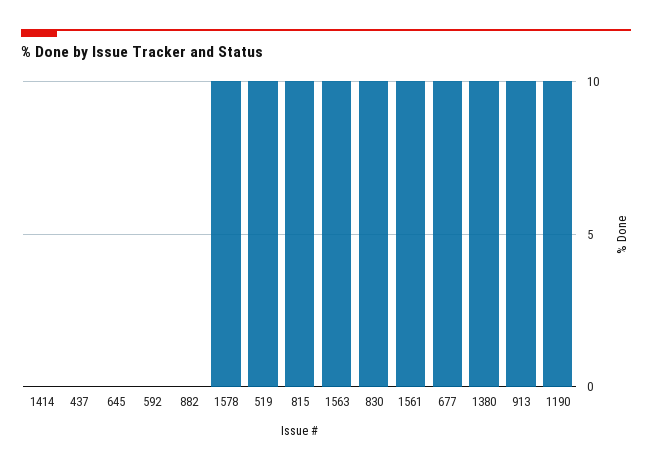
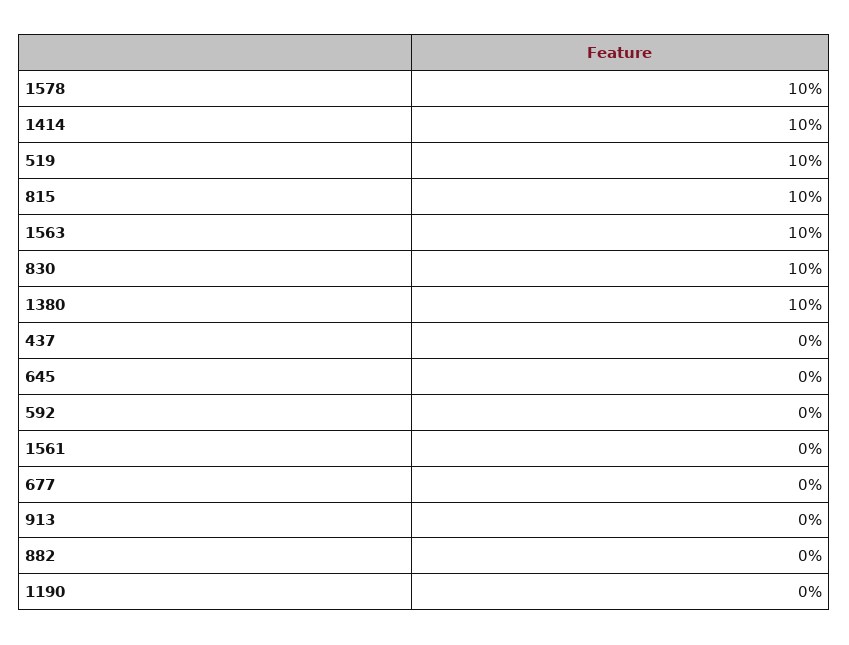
1414: 0 -> 10
1561: 10 -> 0
677: 10 -> 0
913: 10 -> 0
1190: 10 -> 0

